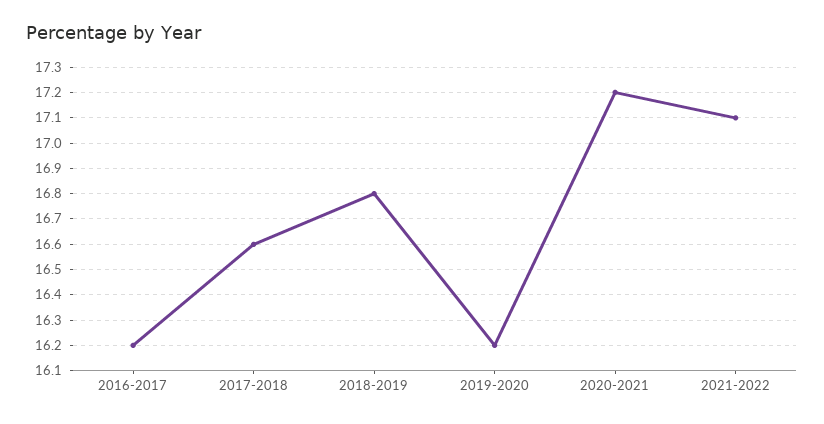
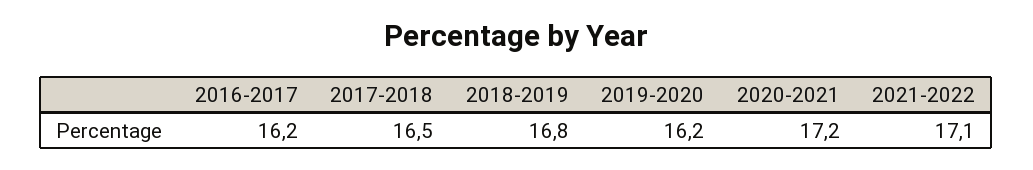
2017-2018: 16.6 -> 16.5

